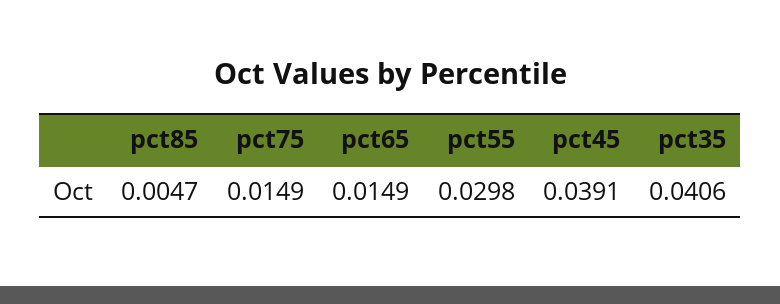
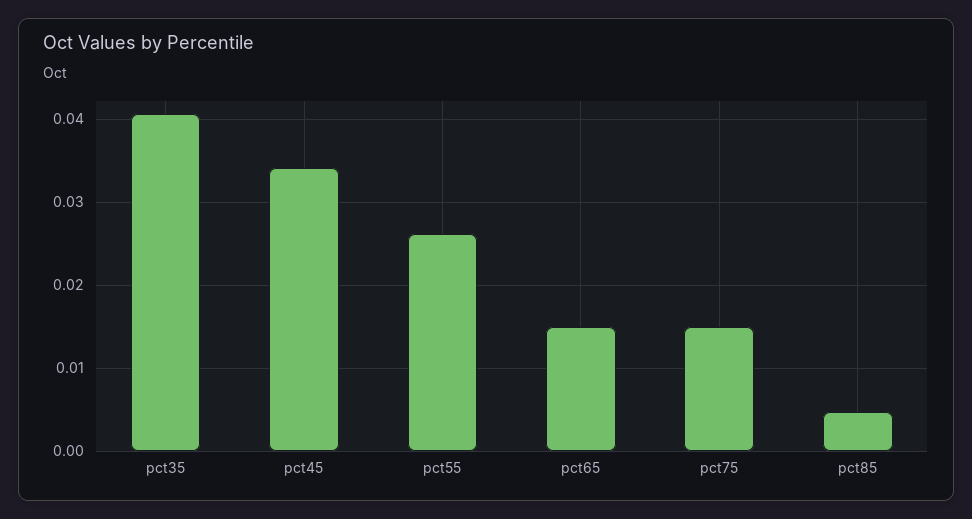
pct55: 0.0298 -> 0.026
pct45: 0.0391 -> 0.034

